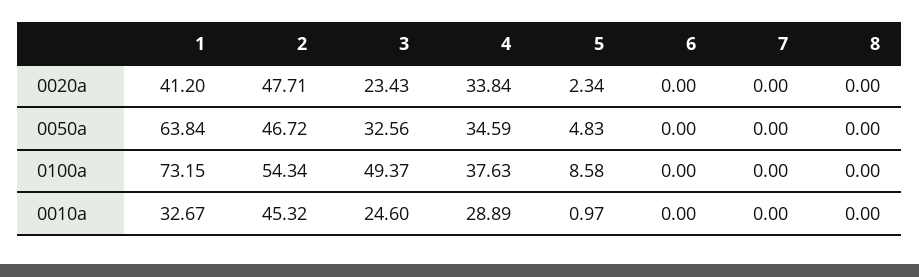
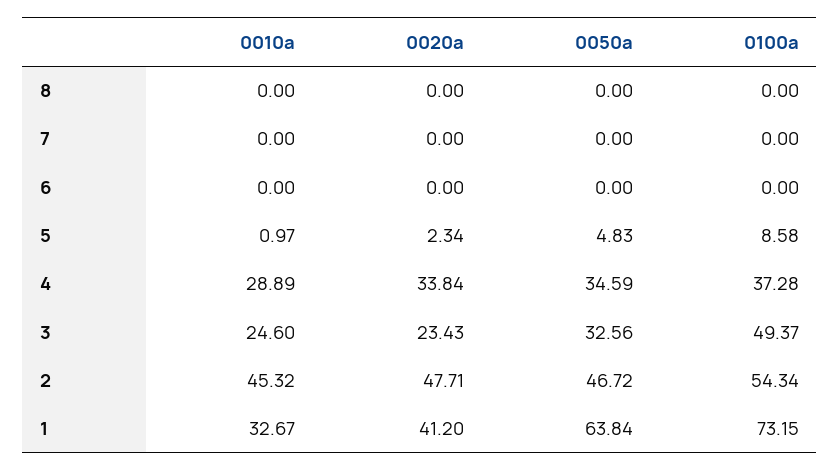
4, 0100a: 37.63 -> 37.28

